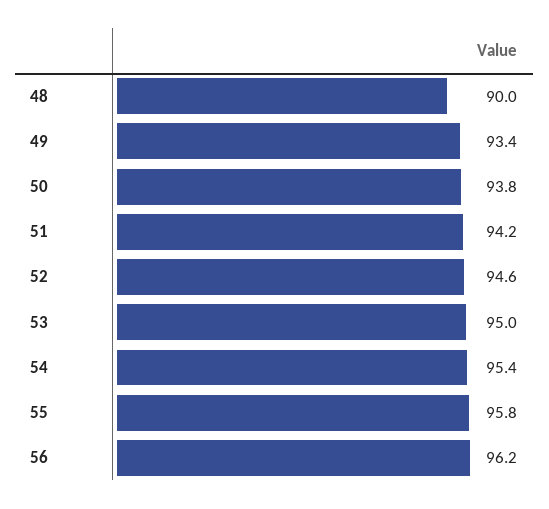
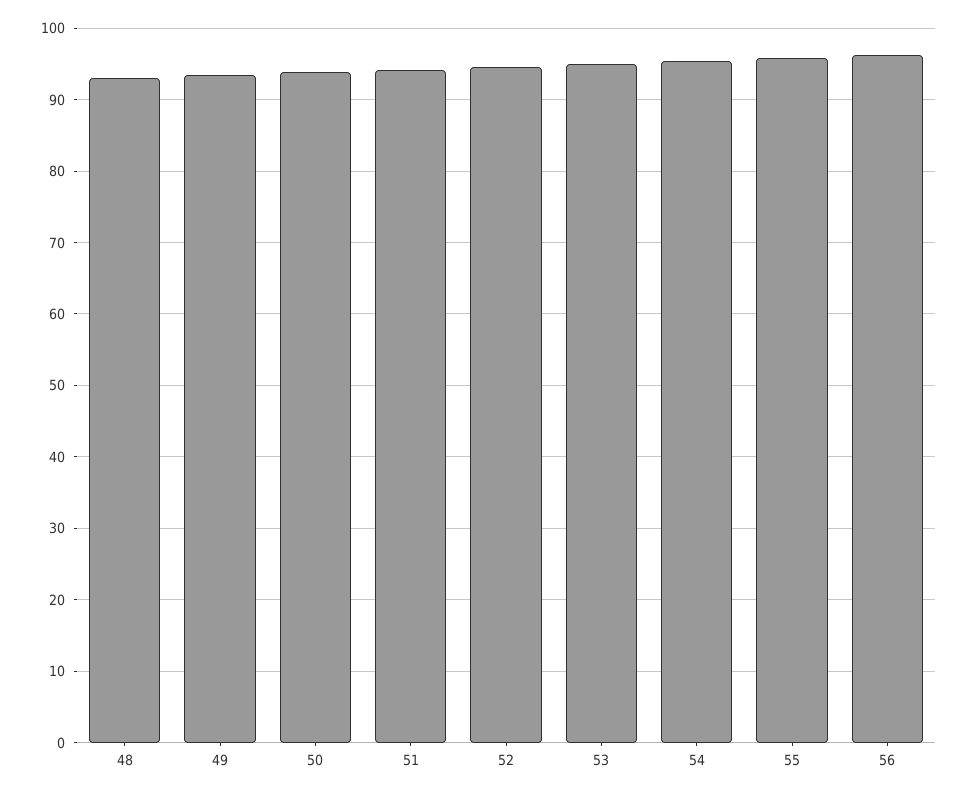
48: 90 -> 93

